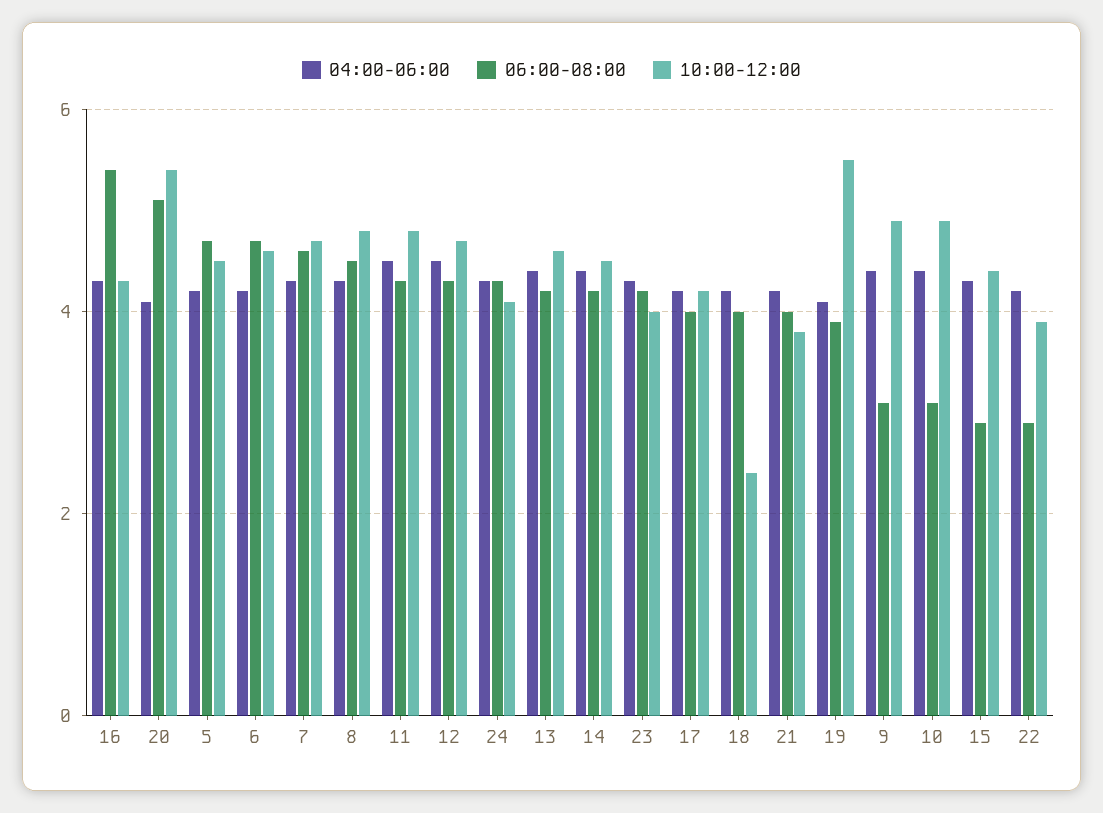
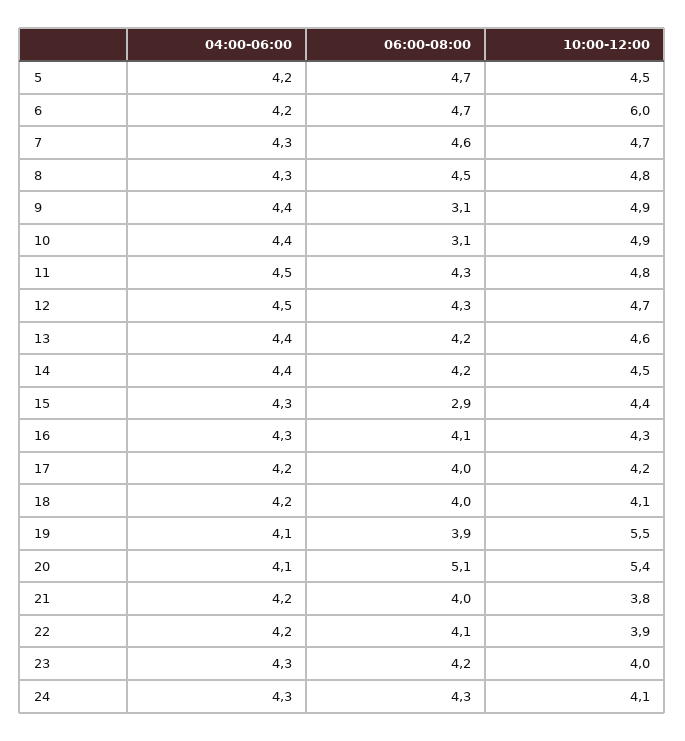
06:00-08:00, 16: 5.5 -> 4.1
10:00-12:00, 6: 4.5 -> 6
10:00-12:00, 18: 2.5 -> 4.1
06:00-08:00, 22: 3 -> 4.1

